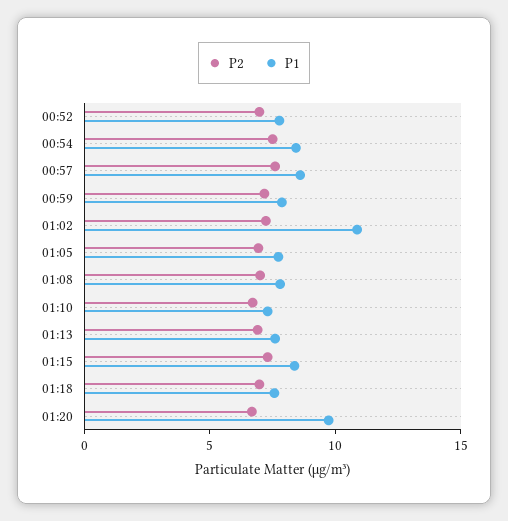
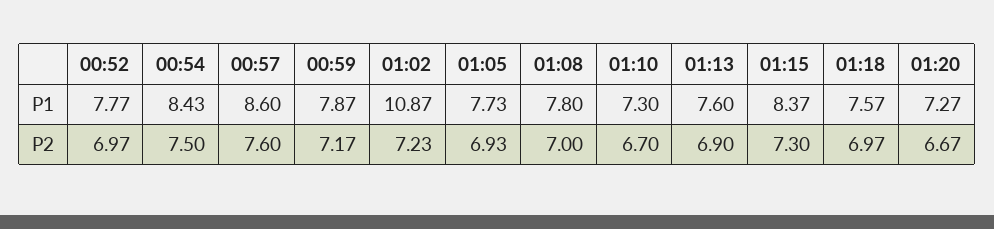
P1, 01:20: 10 -> 7.27

